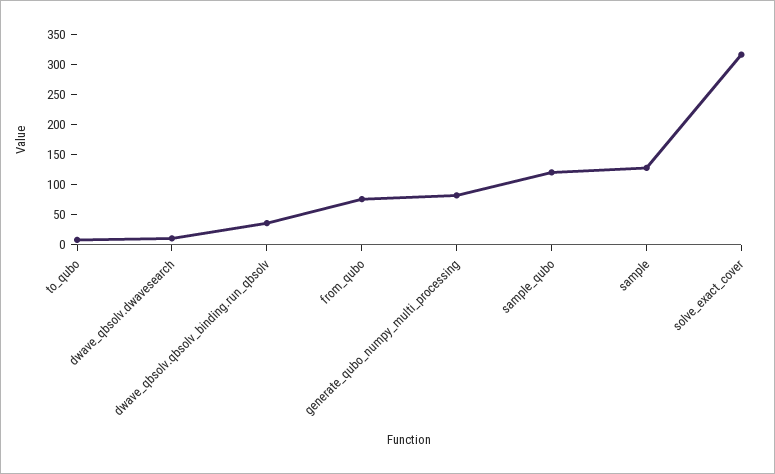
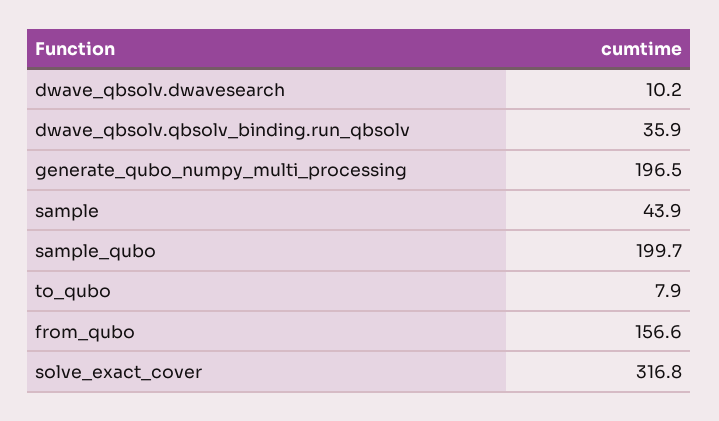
from_qubo: 75 -> 156.6
generate_qubo_numpy_multi_processing: 75 -> 196.5
sample_qubo: 125 -> 199.7
sample: 125 -> 43.9

